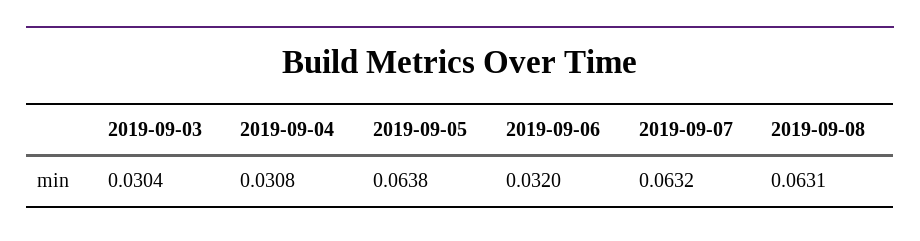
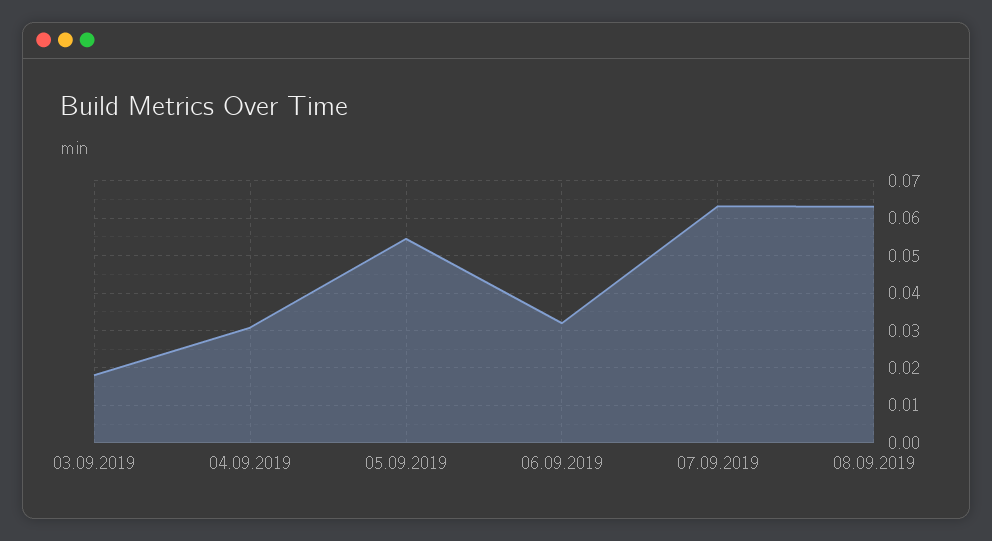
2019-09-03: 0.0304 -> 0.018
2019-09-05: 0.0638 -> 0.054

